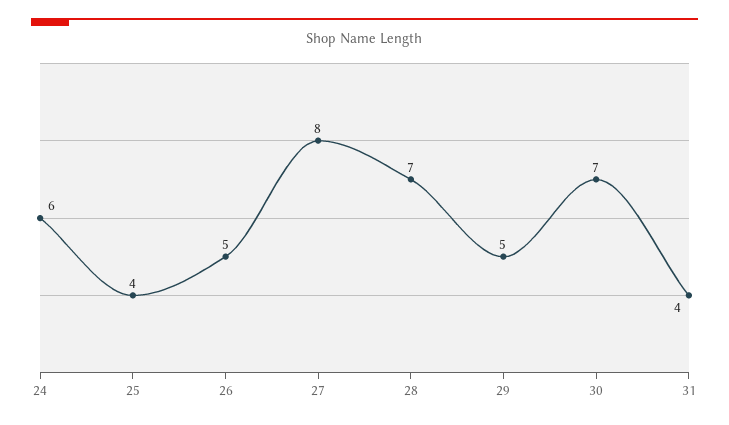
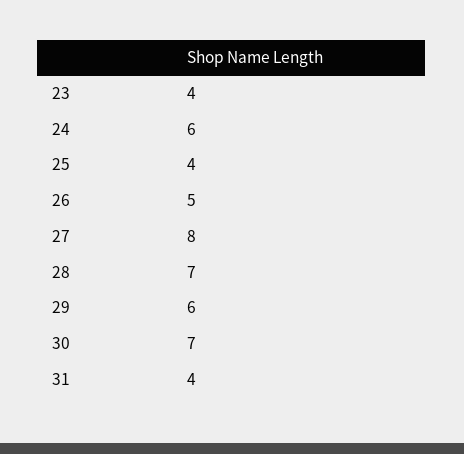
29: 5 -> 6
23: none -> 4

